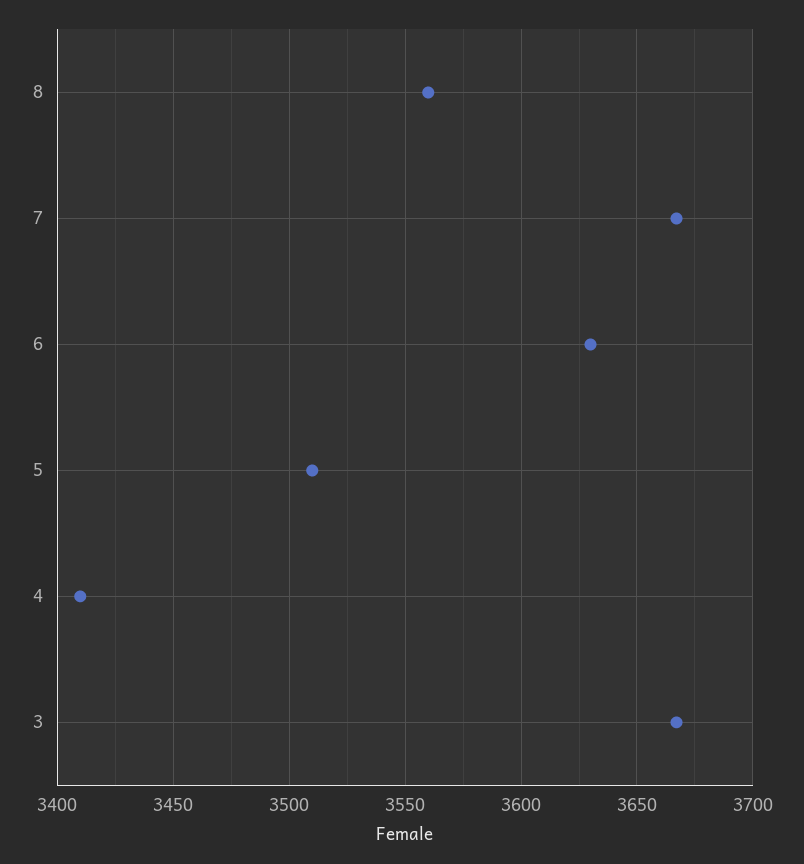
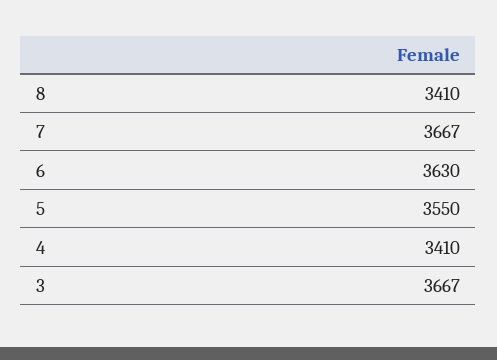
8: 3560 -> 3410
5: 3510 -> 3550

